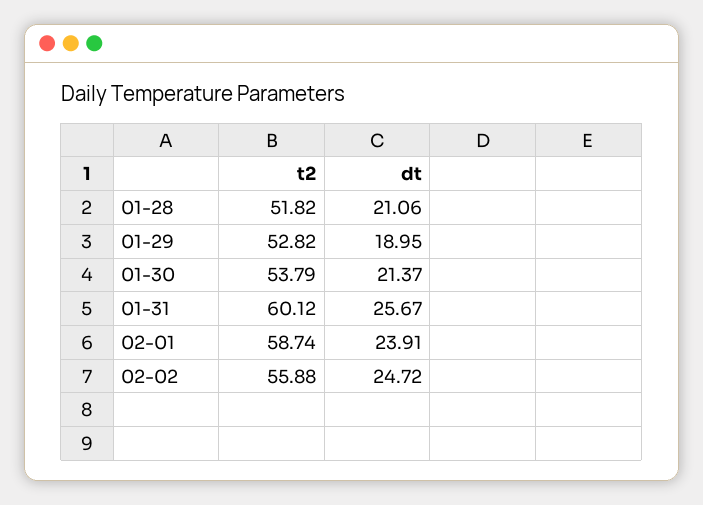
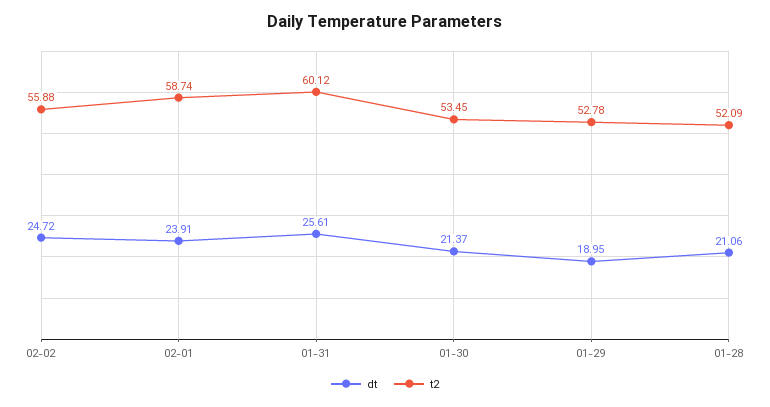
t2, 01-28: 51.82 -> 52.09
t2, 01-29: 52.82 -> 52.78
t2, 01-30: 53.79 -> 53.45
dt, 01-31: 25.67 -> 25.61

